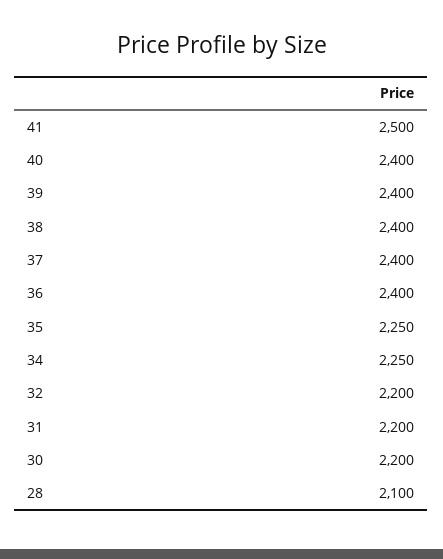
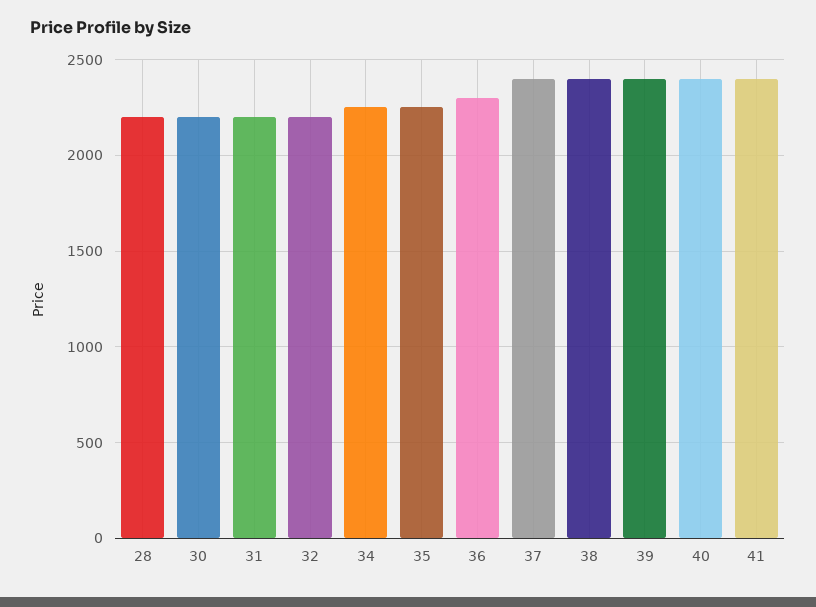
41: 2500 -> 2400
36: 2400 -> 2300
28: 2100 -> 2200

